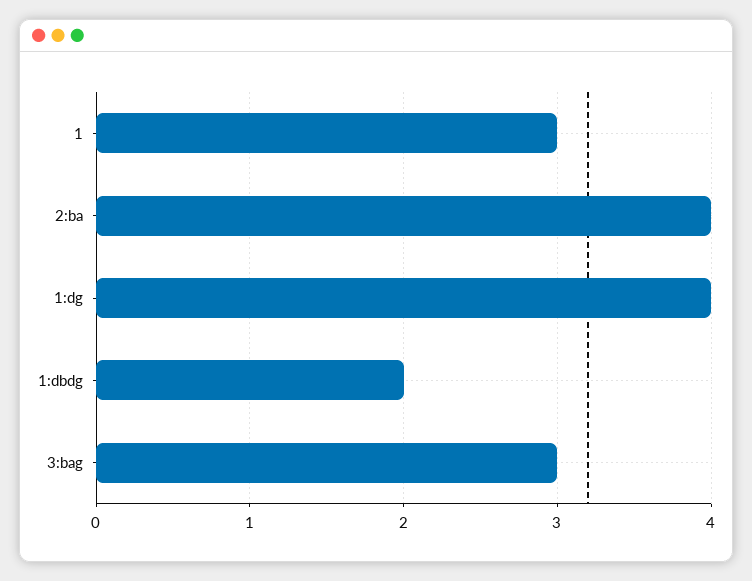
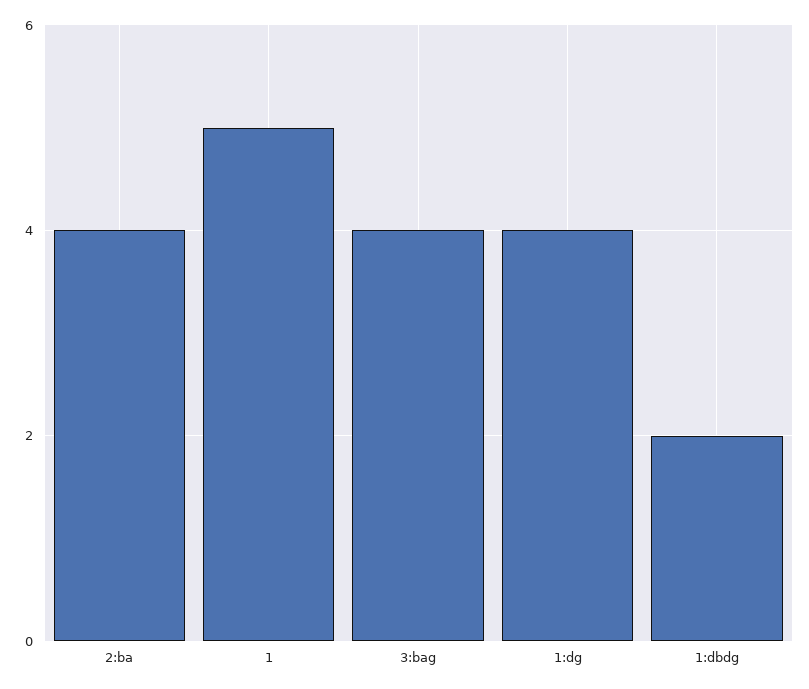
1: 3 -> 5
3:bag: 3 -> 4

